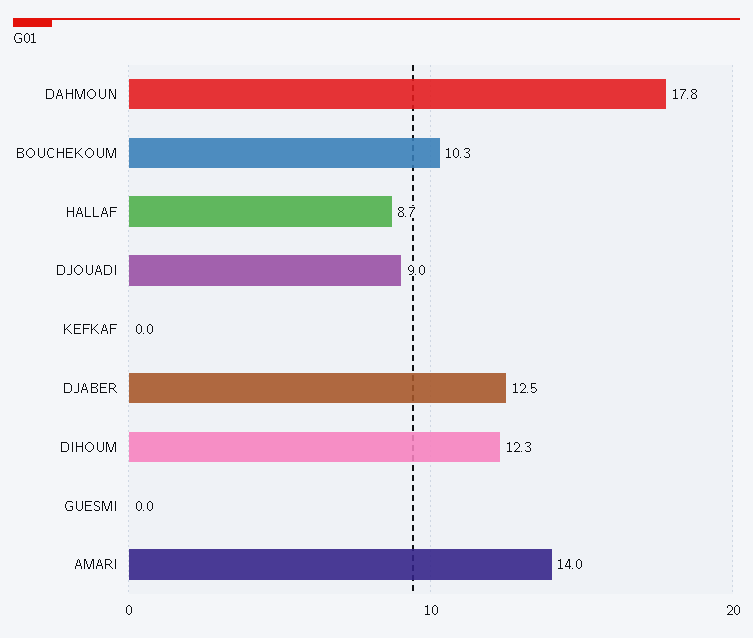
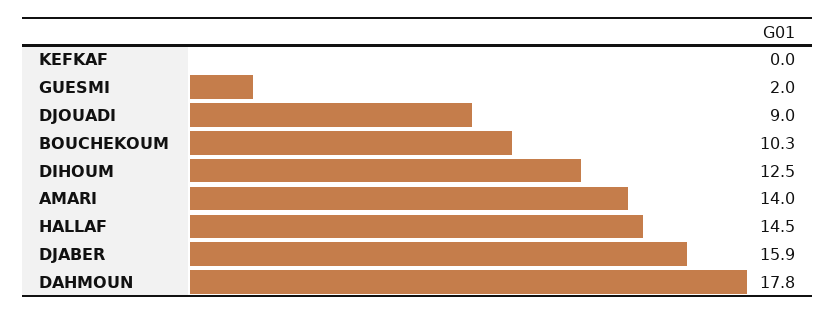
HALLAF: 8.7 -> 14.5
DJABER: 12.5 -> 15.9
DIHOUM: 12.3 -> 12.5
GUESMI: 0 -> 2

